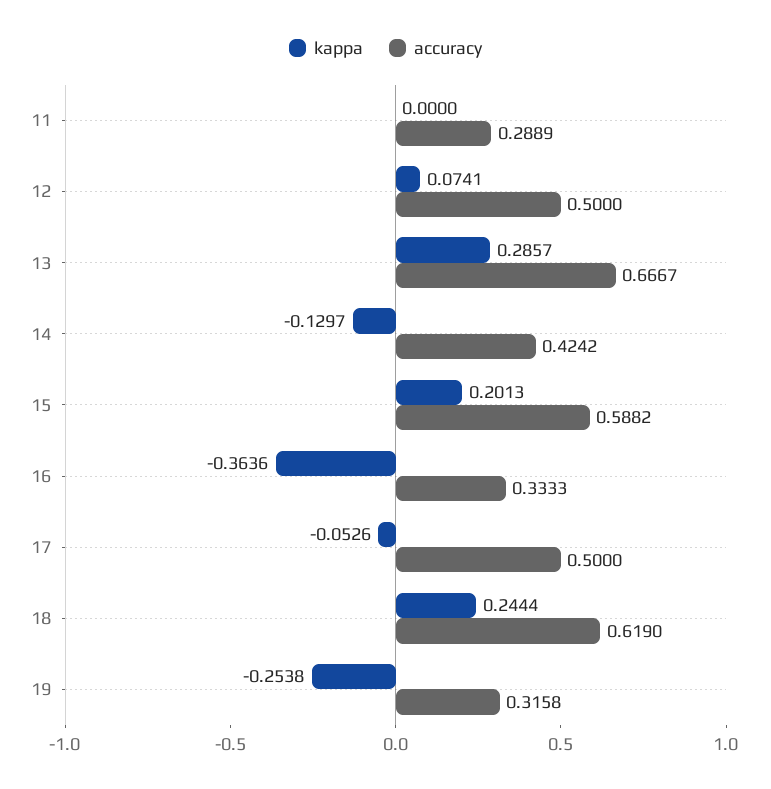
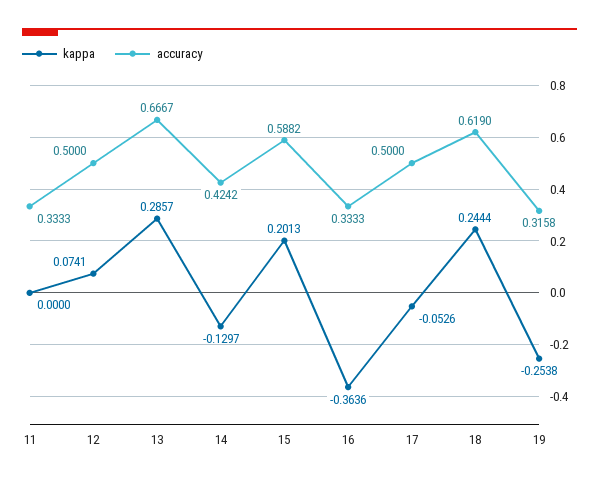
accuracy, 11: 0.2889 -> 0.3333

